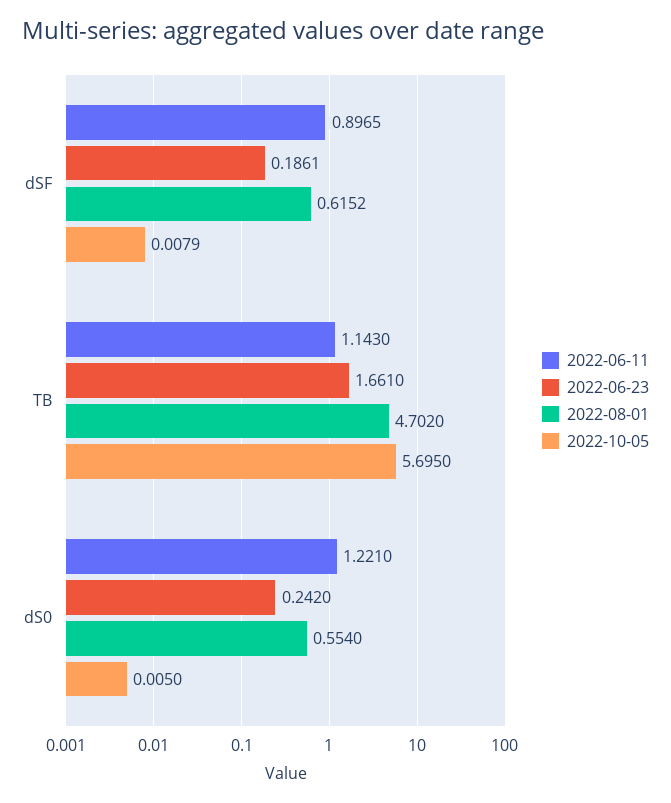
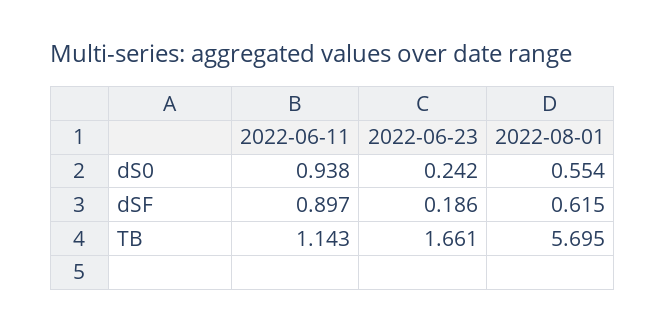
2022-10-05, dSF: 0.0079 -> none
2022-08-01, TB: 4.702 -> 5.695
2022-10-05, TB: 5.695 -> none
2022-06-11, dS0: 1.221 -> 0.938
2022-10-05, dS0: 0.005 -> none

